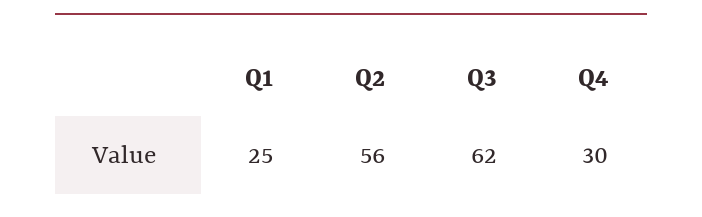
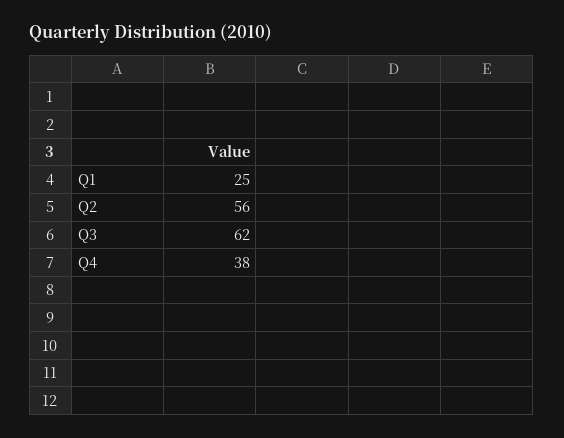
Q4: 30 -> 38

